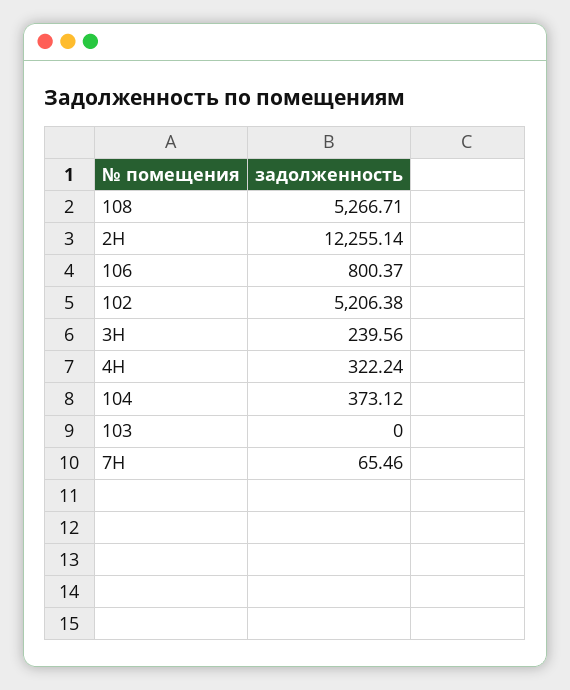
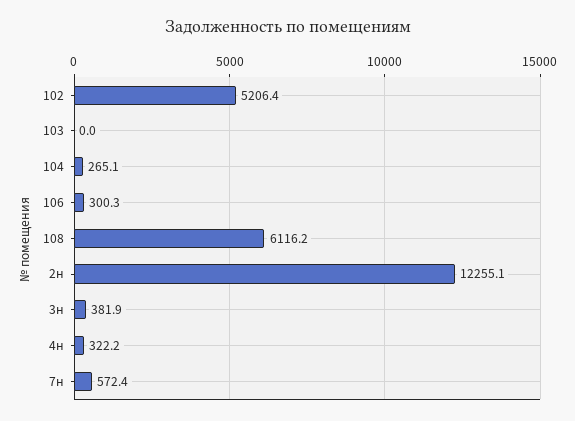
108: 5266.71 -> 6116.2
106: 800.37 -> 300.3
3Н: 239.56 -> 381.9
104: 373.12 -> 265.1
7Н: 65.46 -> 572.4

